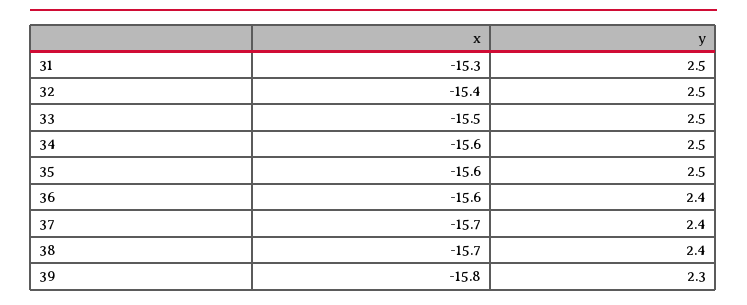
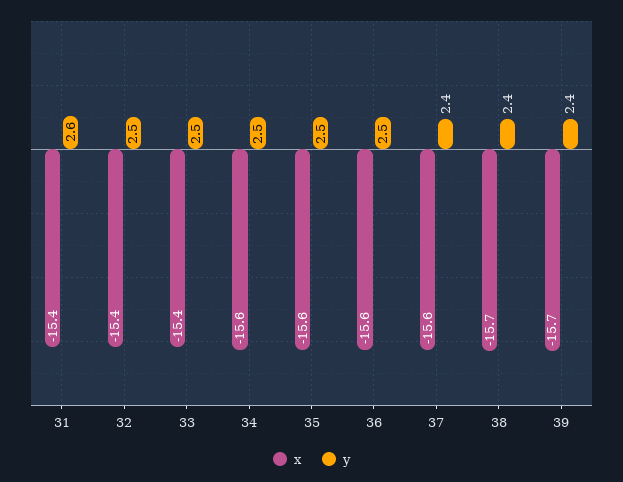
x, 31: -15.3 -> -15.4
y, 31: 2.5 -> 2.6
x, 33: -15.5 -> -15.4
y, 36: 2.4 -> 2.5
x, 37: -15.7 -> -15.6
x, 39: -15.8 -> -15.7
y, 39: 2.3 -> 2.4

